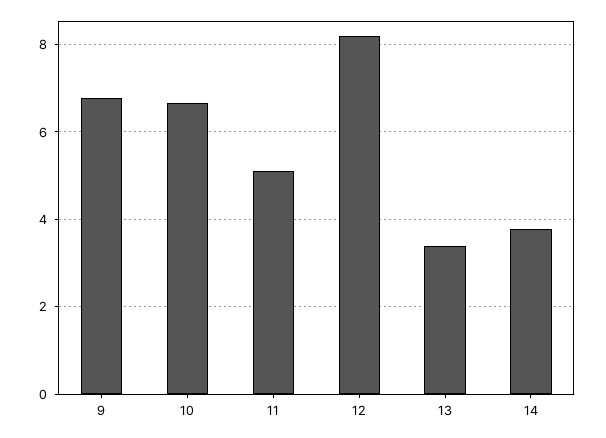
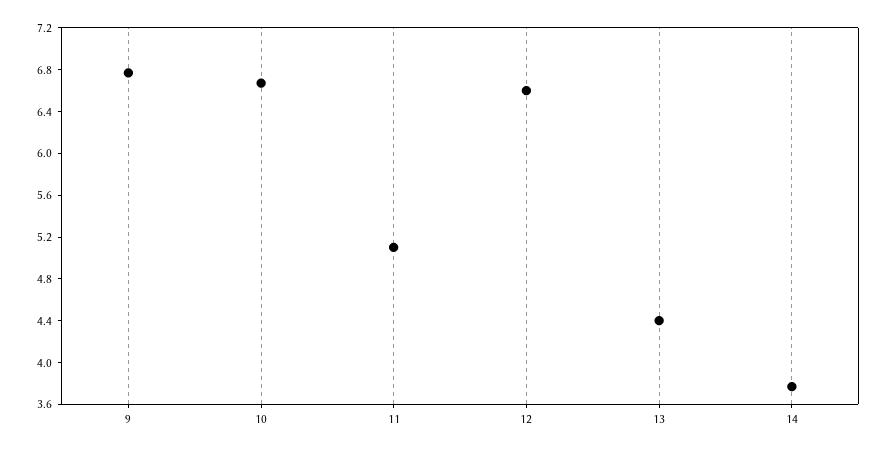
12: 8.2 -> 6.6
13: 3.4 -> 4.4

